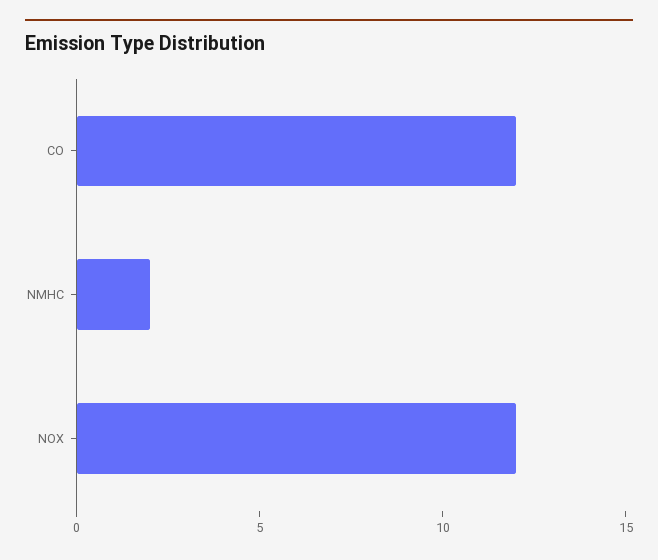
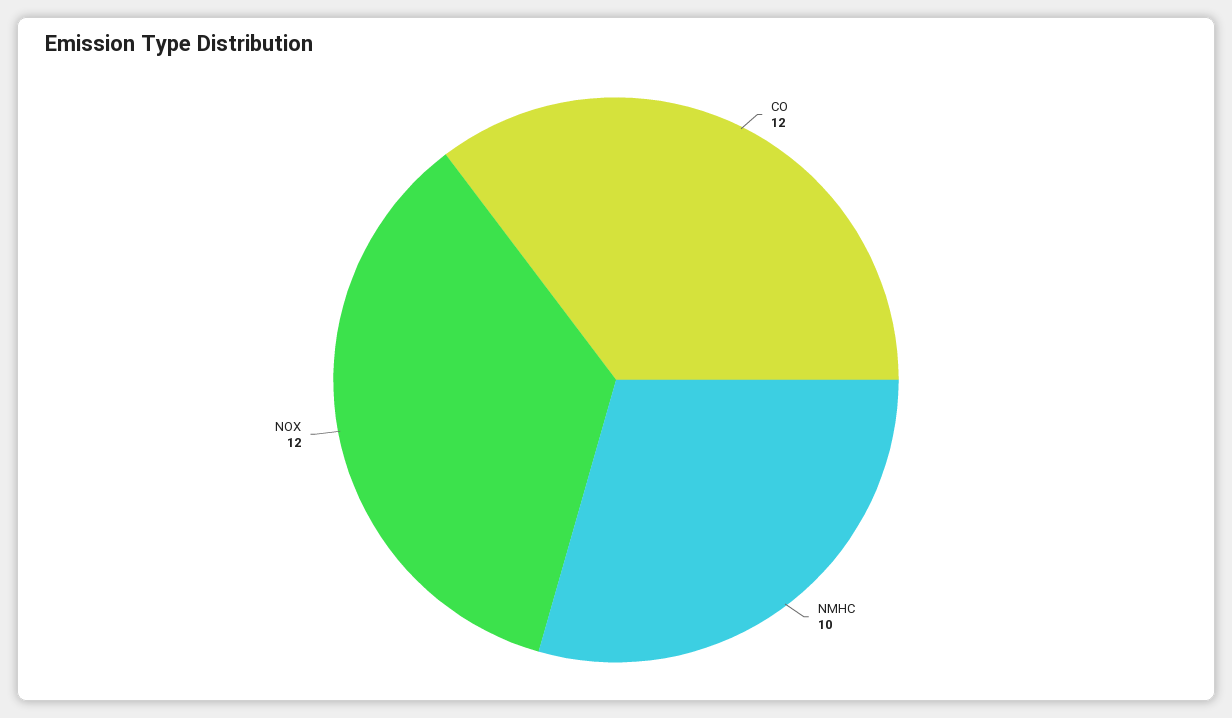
NMHC: 2 -> 10

